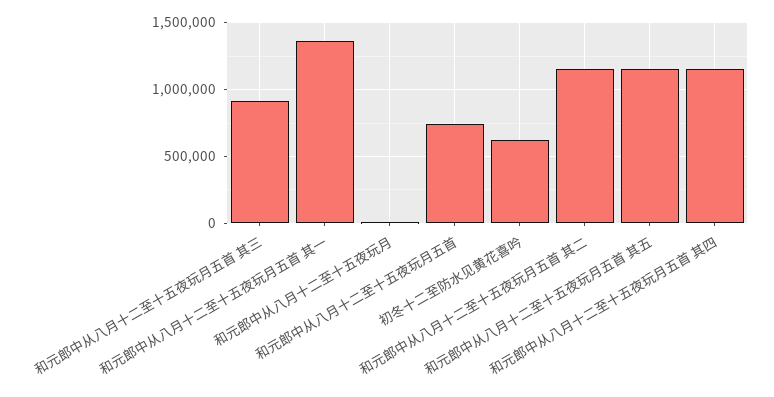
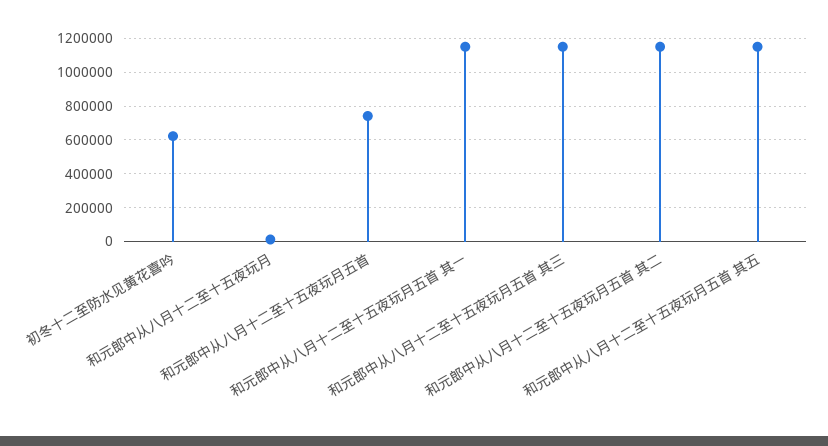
和元郎中从八月十二至十五夜玩月五首 其三: 900000 -> 1150000
和元郎中从八月十二至十五夜玩月五首 其一: 1350000 -> 1150000
和元郎中从八月十二至十五夜玩月五首 其四: 1150000 -> none

